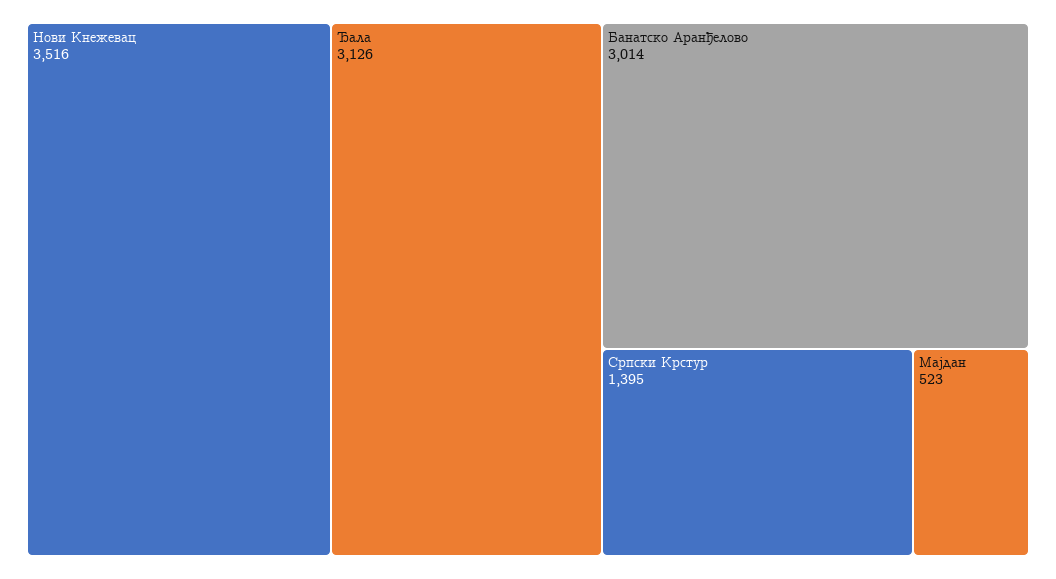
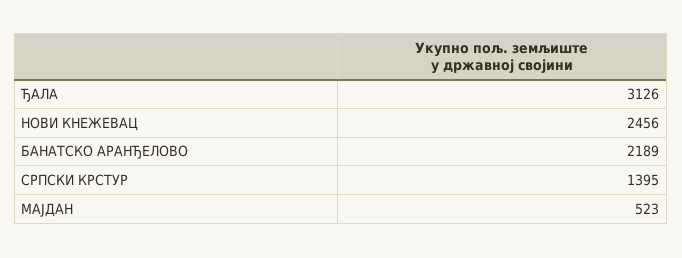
Нови Кнежевац: 3516 -> 2456
Банатско Аранђелово: 3014 -> 2189

